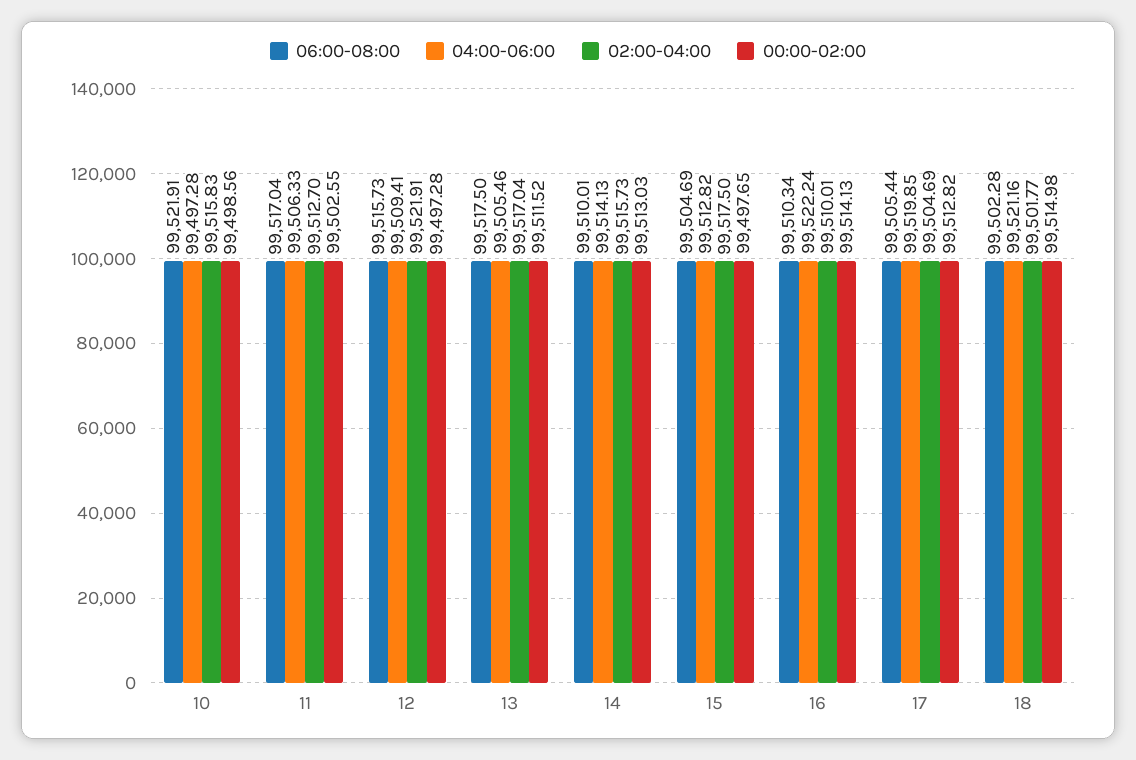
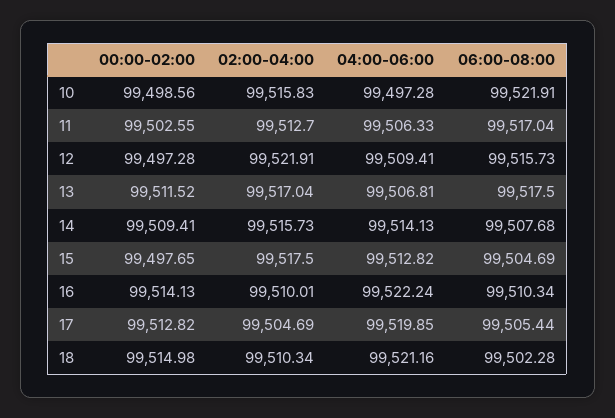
04:00-06:00, 13: 99505.46 -> 99506.81
06:00-08:00, 14: 99510.01 -> 99507.68
00:00-02:00, 14: 99513.03 -> 99509.41
02:00-04:00, 18: 99501.77 -> 99510.34

